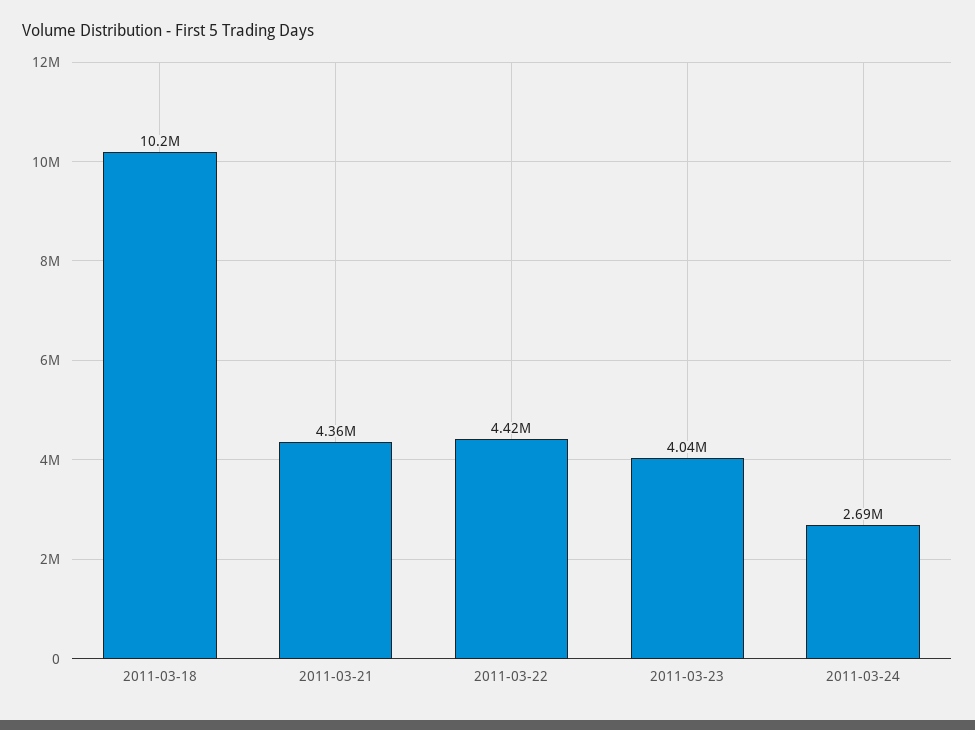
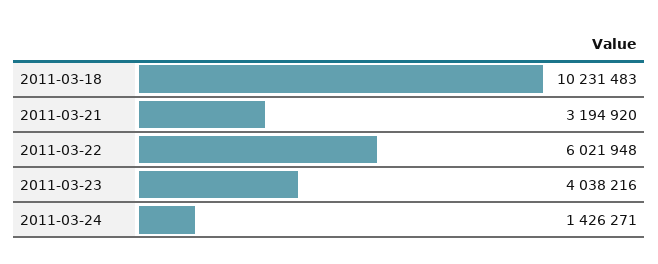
2011-03-21: 4360000 -> 3194920
2011-03-22: 4420000 -> 6021948
2011-03-24: 2690000 -> 1426271

